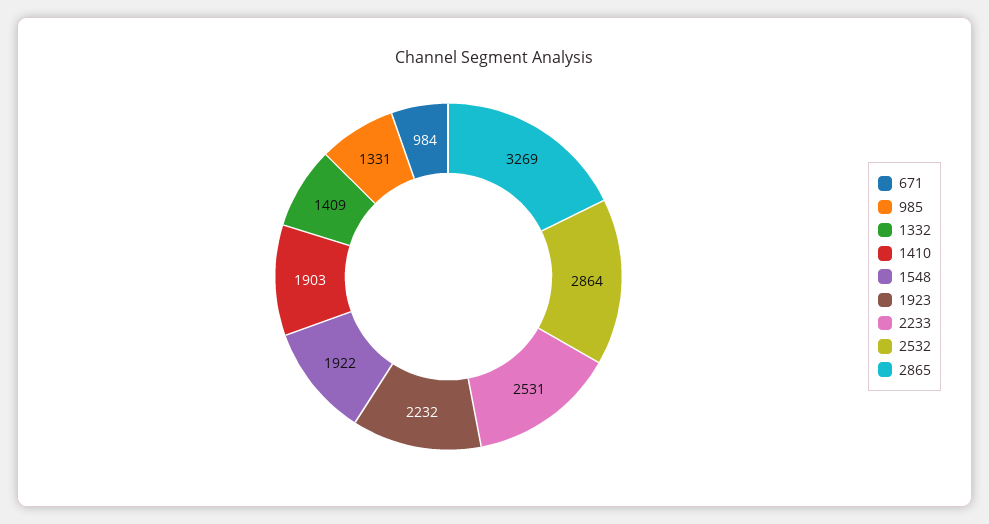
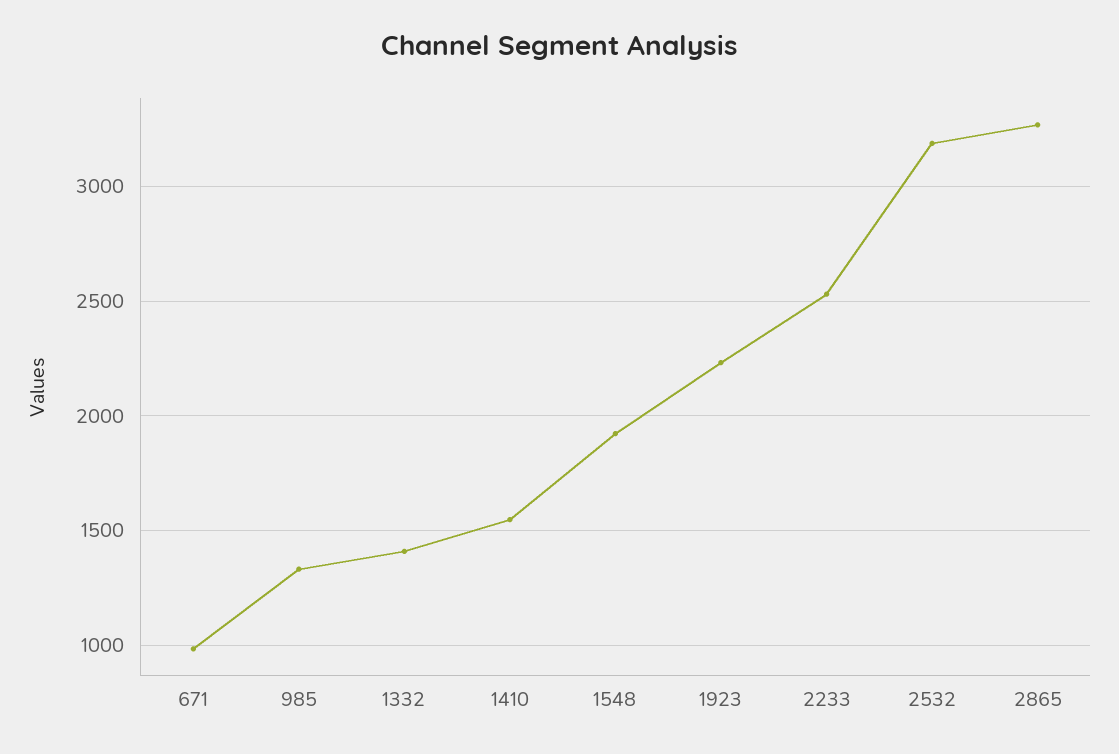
1410: 1903 -> 1550
2532: 2864 -> 3200

